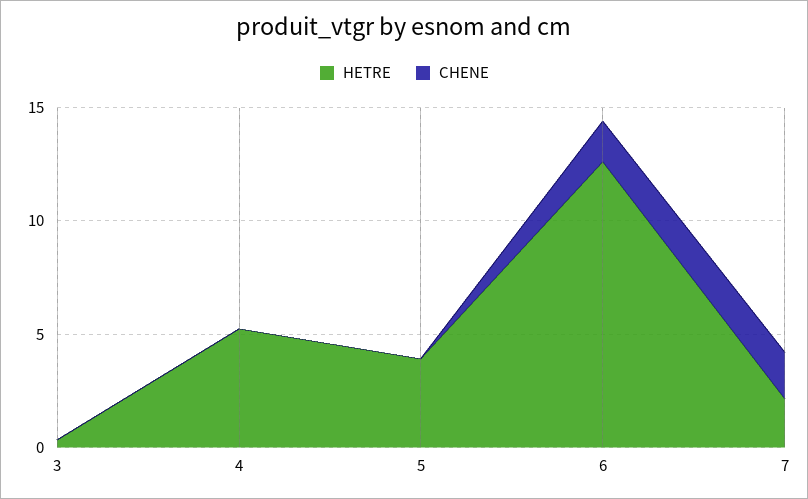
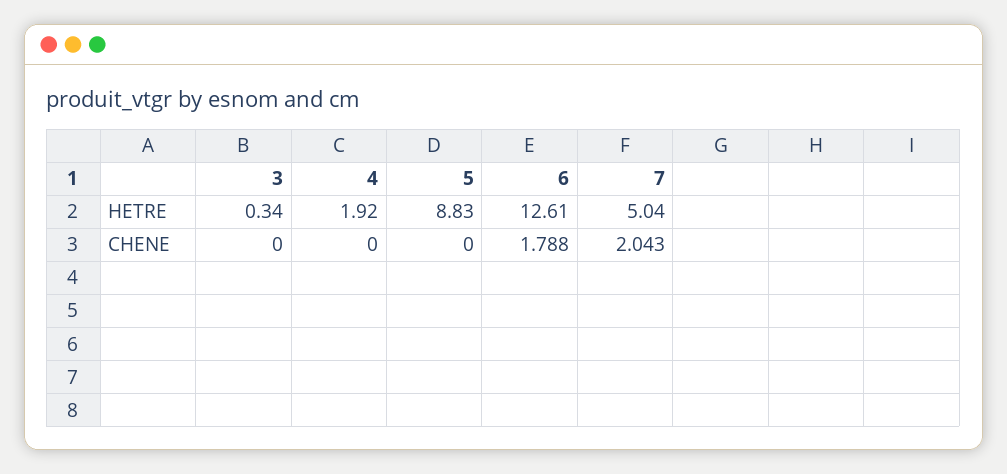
HETRE, 4: 5 -> 1.92
HETRE, 5: 4 -> 8.83
HETRE, 7: 2 -> 5.04

